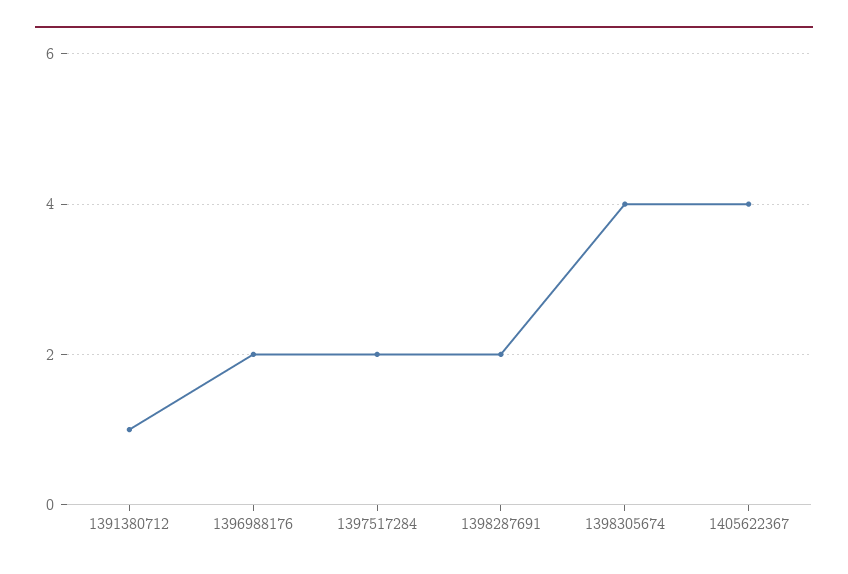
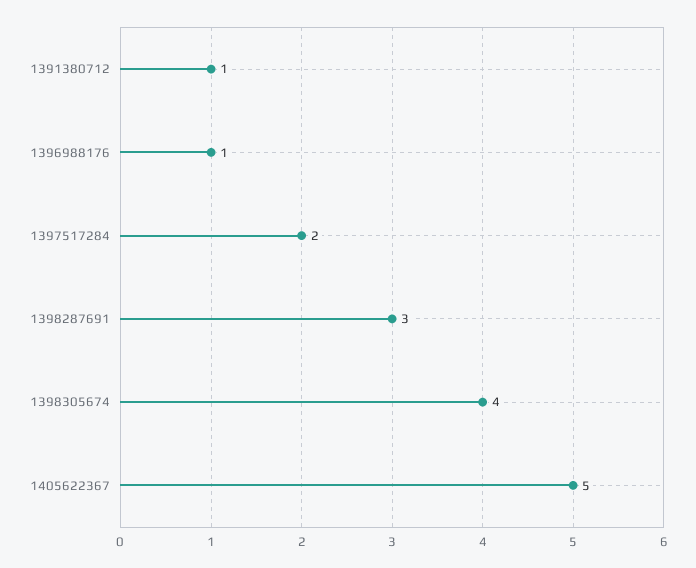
1396988176: 2 -> 1
1398287691: 2 -> 3
1405622367: 4 -> 5

